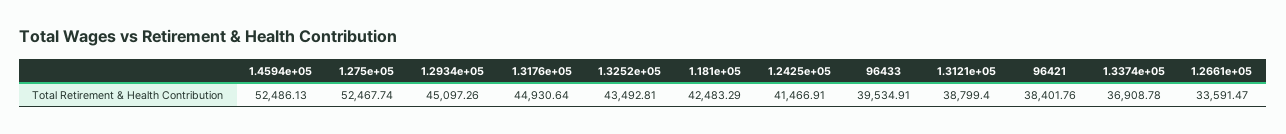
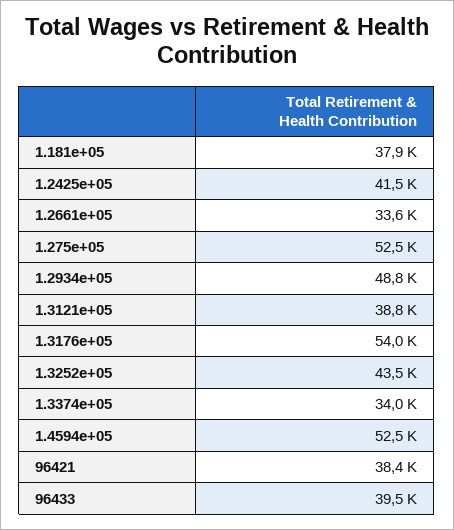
1.2934e+05: 45097.26 -> 48800
1.3176e+05: 44930.64 -> 54000
1.181e+05: 42483.29 -> 37900
1.3374e+05: 36908.78 -> 34000

